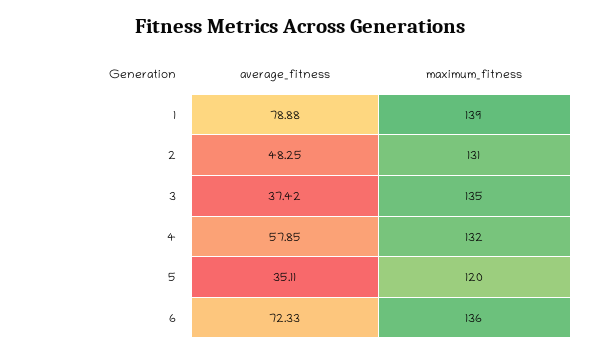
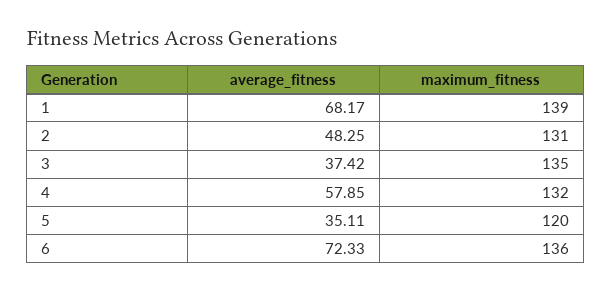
average_fitness, 1: 78.88 -> 68.17

